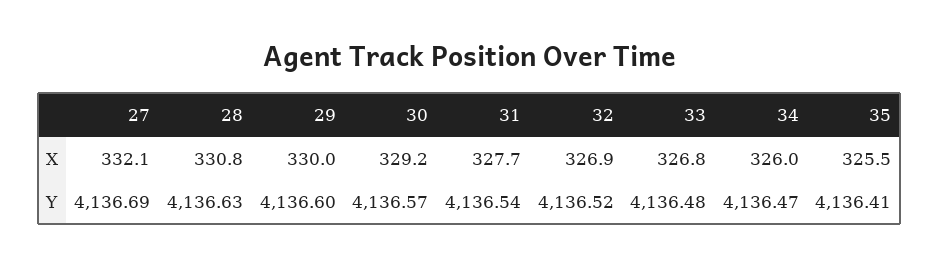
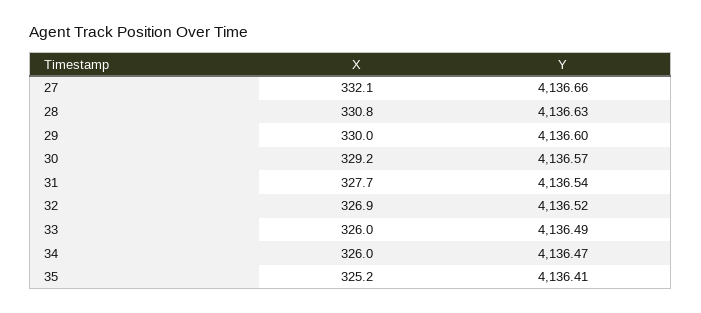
33, X: 326.8 -> 326
35, X: 325.5 -> 325.2
27, Y: 4136.69 -> 4136.66
33, Y: 4136.48 -> 4136.49

